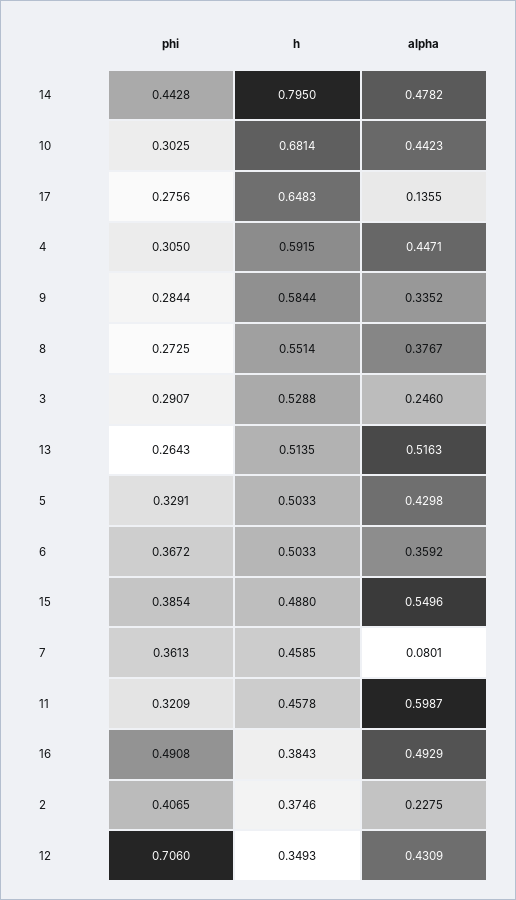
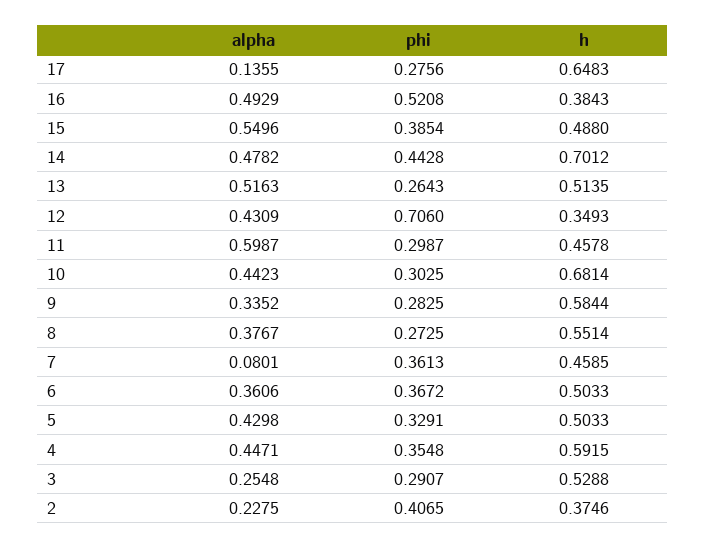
h, 14: 0.795 -> 0.7012
phi, 4: 0.305 -> 0.3548
phi, 9: 0.2844 -> 0.2825
alpha, 3: 0.246 -> 0.2548
alpha, 6: 0.3592 -> 0.3606
phi, 11: 0.3209 -> 0.2987
phi, 16: 0.4908 -> 0.5208

